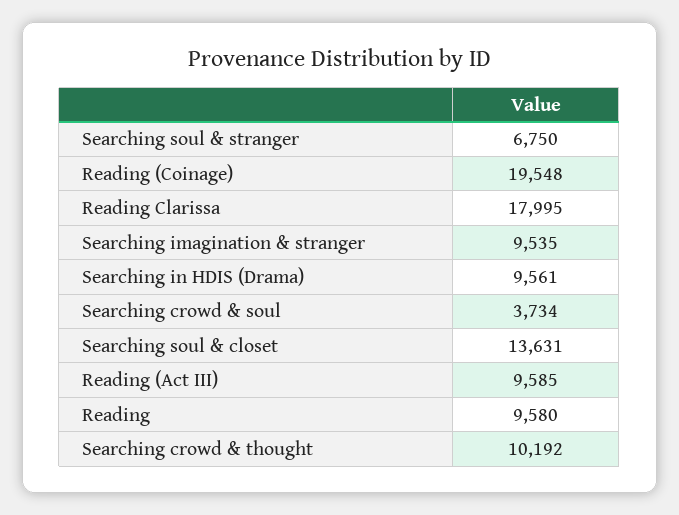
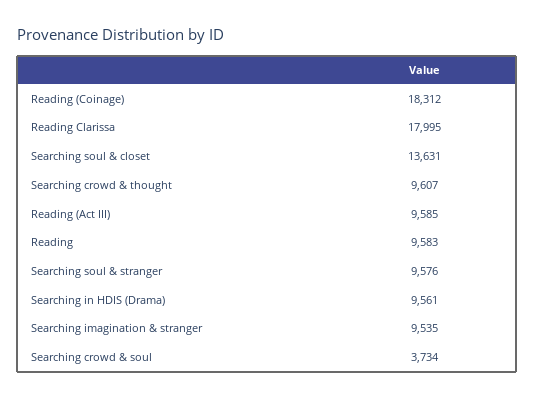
Searching soul & stranger: 6750 -> 9576
Reading (Coinage): 19548 -> 18312
Reading: 9580 -> 9583
Searching crowd & thought: 10192 -> 9607

